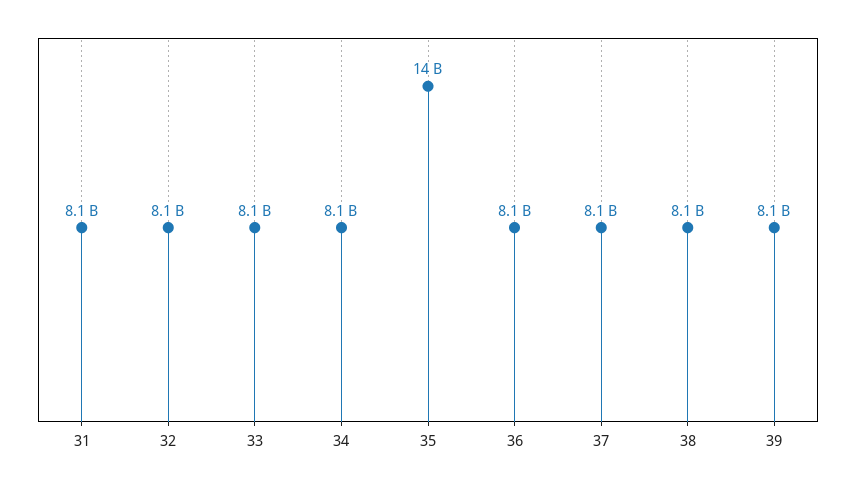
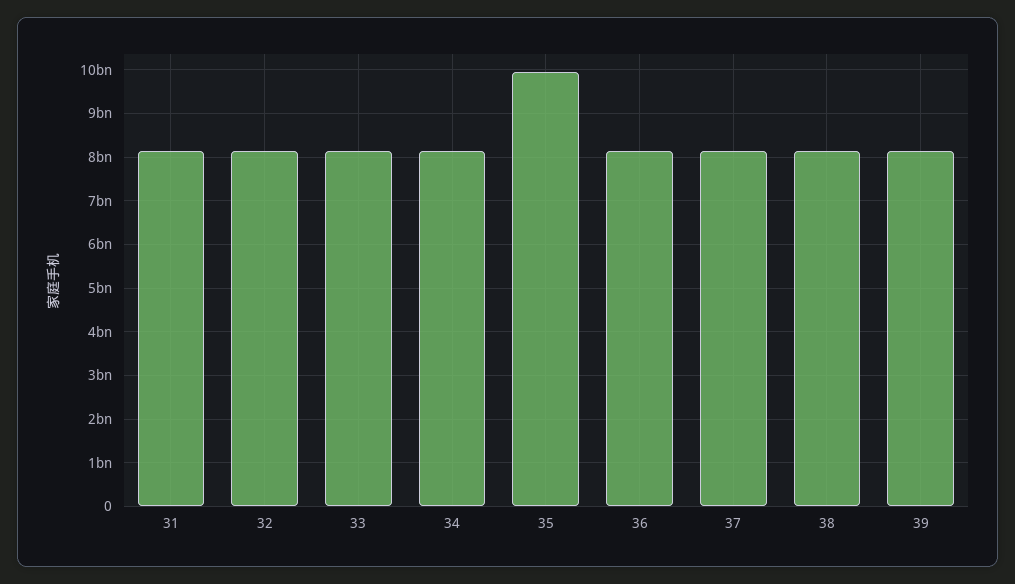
35: 14000000000 -> 10000000000

